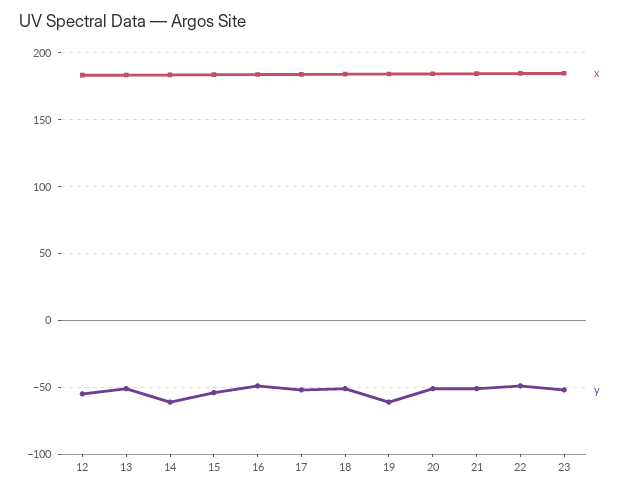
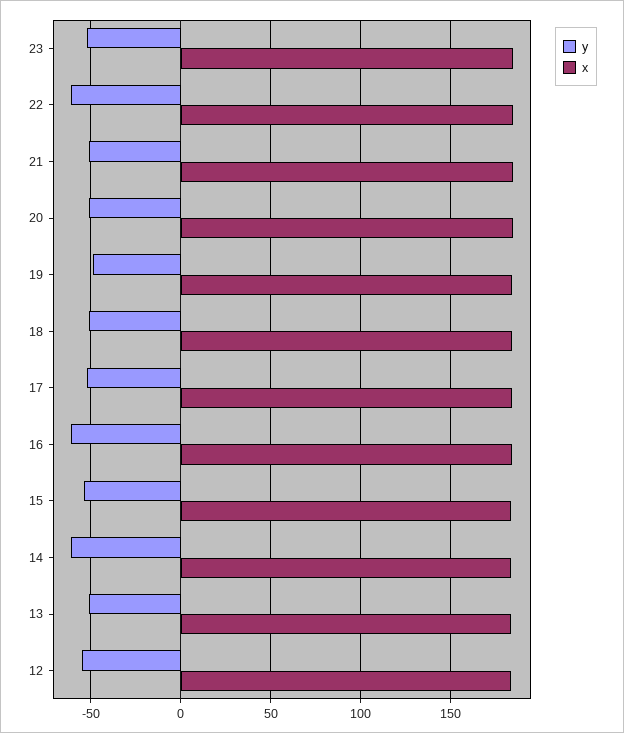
y, 16: -50 -> -60
y, 19: -60 -> -50
y, 22: -50 -> -60

